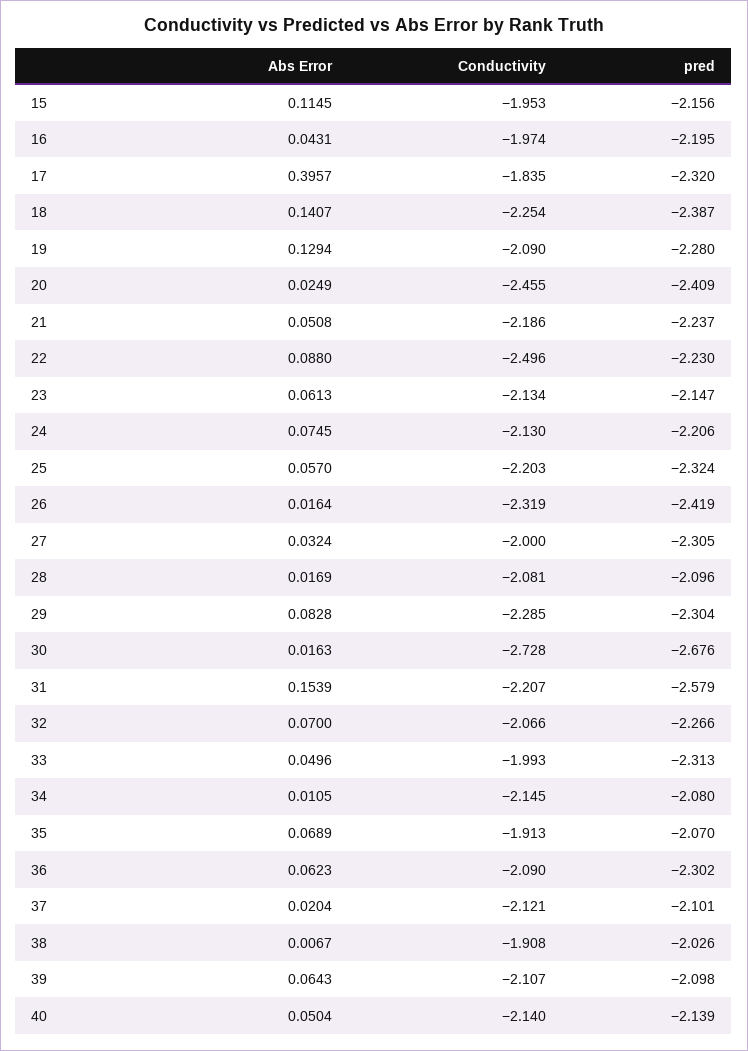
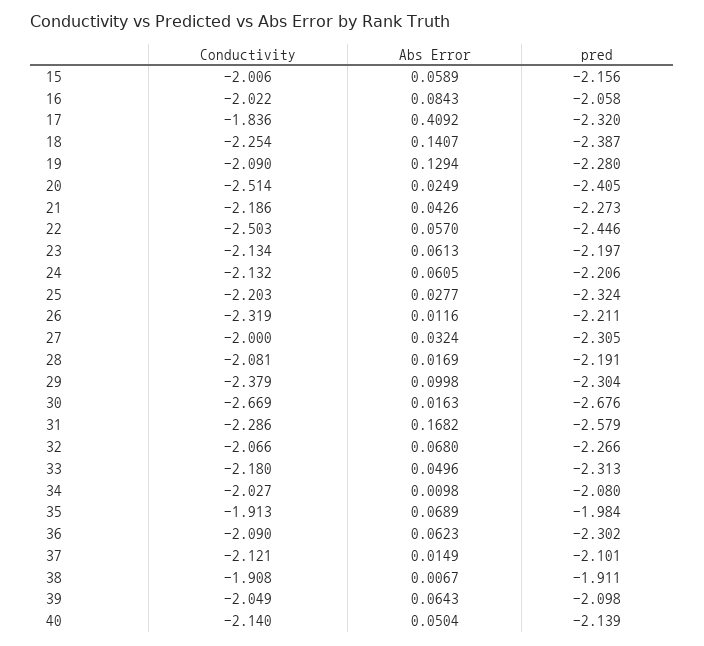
Abs Error, 15: 0.1145 -> 0.0589
Conductivity, 15: -1.953 -> -2.006
Abs Error, 16: 0.0431 -> 0.0843
Conductivity, 16: -1.974 -> -2.022
pred, 16: -2.195 -> -2.058
Abs Error, 17: 0.3957 -> 0.4092
Conductivity, 17: -1.835 -> -1.836
Conductivity, 20: -2.455 -> -2.514
pred, 20: -2.409 -> -2.405
Abs Error, 21: 0.0508 -> 0.0426
pred, 21: -2.237 -> -2.273
Abs Error, 22: 0.088 -> 0.057
Conductivity, 22: -2.496 -> -2.503
pred, 22: -2.23 -> -2.446
pred, 23: -2.147 -> -2.197
Abs Error, 24: 0.0745 -> 0.0605
Conductivity, 24: -2.13 -> -2.132
Abs Error, 25: 0.057 -> 0.0277
Abs Error, 26: 0.0164 -> 0.0116
pred, 26: -2.419 -> -2.211
pred, 28: -2.096 -> -2.191
Abs Error, 29: 0.0828 -> 0.0998
Conductivity, 29: -2.285 -> -2.379
Conductivity, 30: -2.728 -> -2.669
Abs Error, 31: 0.1539 -> 0.1682
Conductivity, 31: -2.207 -> -2.286
Abs Error, 32: 0.07 -> 0.068
Conductivity, 33: -1.993 -> -2.18
Abs Error, 34: 0.0105 -> 0.0098
Conductivity, 34: -2.145 -> -2.027
pred, 35: -2.07 -> -1.984
Abs Error, 37: 0.0204 -> 0.0149
pred, 38: -2.026 -> -1.911
Conductivity, 39: -2.107 -> -2.049

